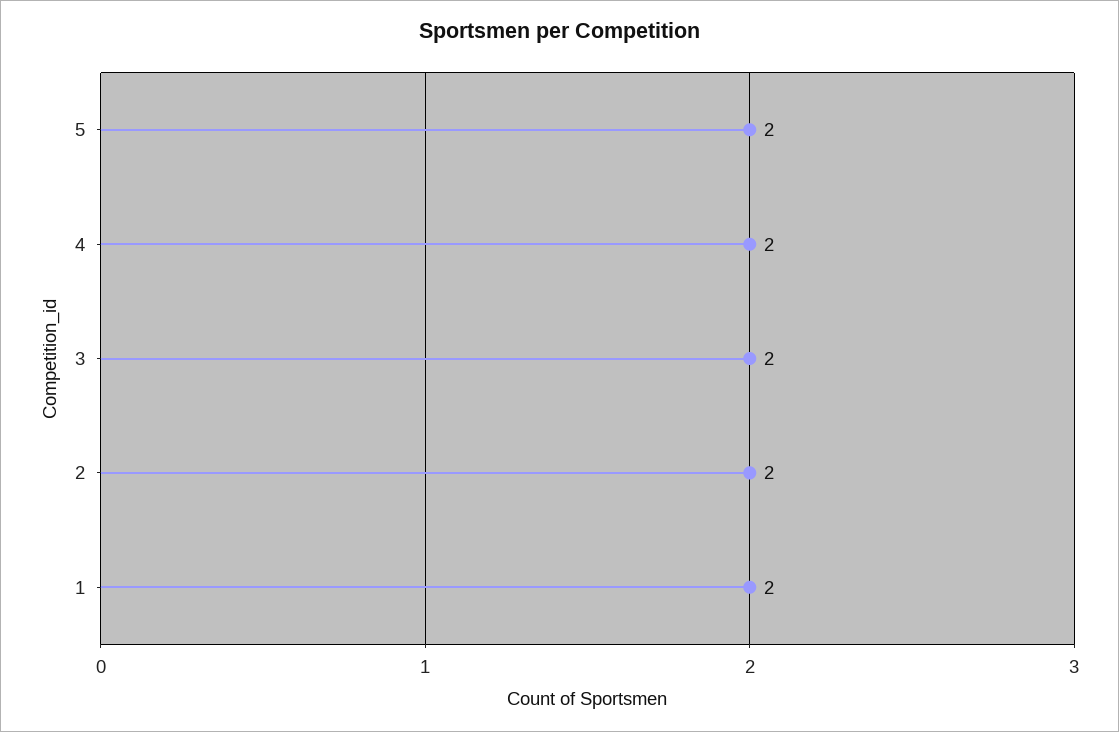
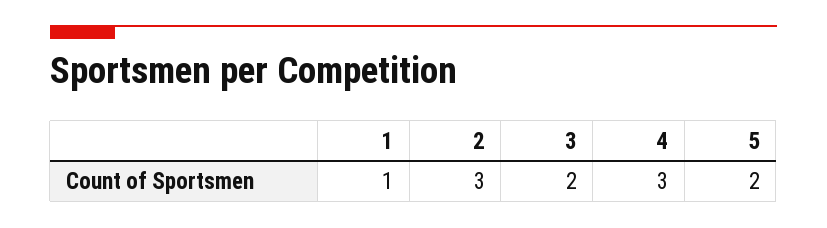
4: 2 -> 3
2: 2 -> 3
1: 2 -> 1

